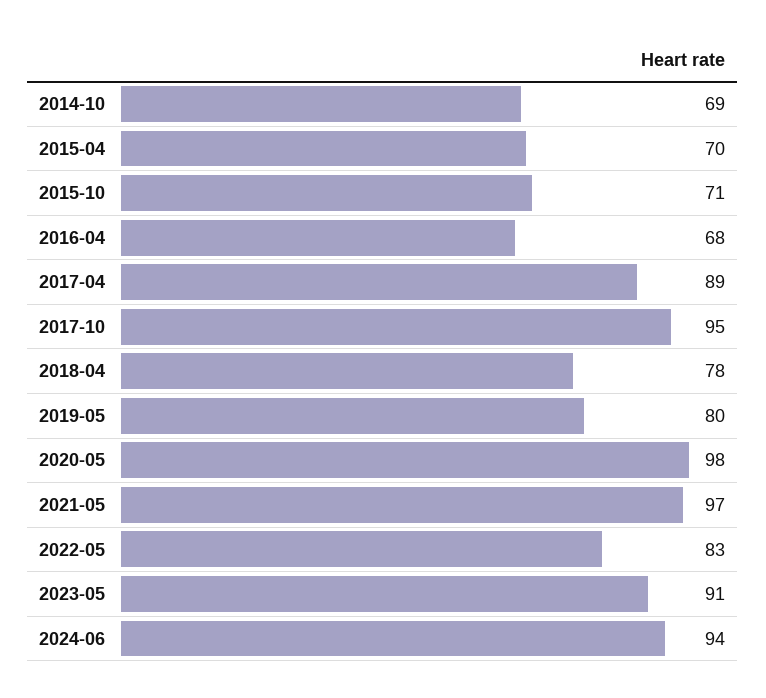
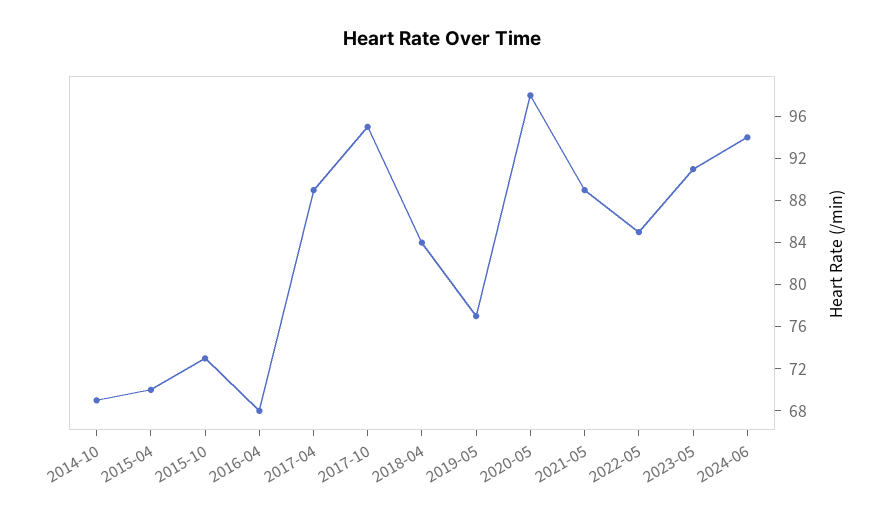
2015-10: 71 -> 73
2018-04: 78 -> 84
2019-05: 80 -> 77
2021-05: 97 -> 89
2022-05: 83 -> 85

